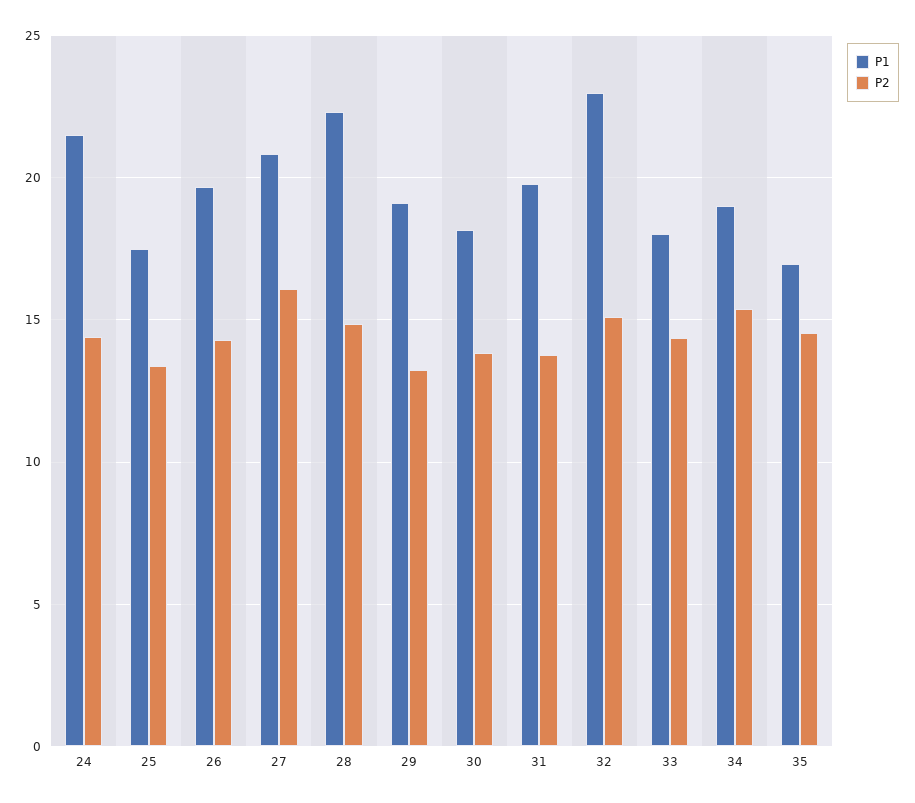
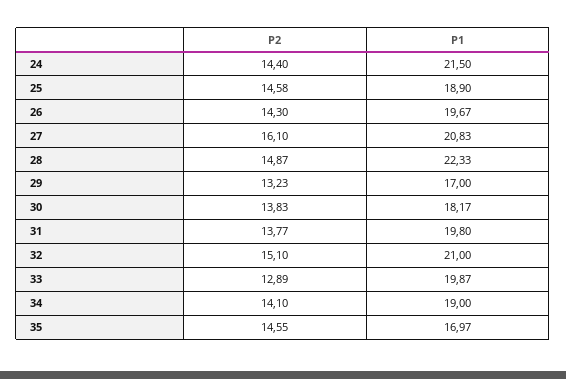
P1, 25: 17.5 -> 18.9
P2, 25: 13.5 -> 14.58
P1, 29: 19 -> 17
P1, 32: 23 -> 21
P1, 33: 18 -> 19.87
P2, 33: 14.5 -> 12.89
P2, 34: 15.5 -> 14.1

